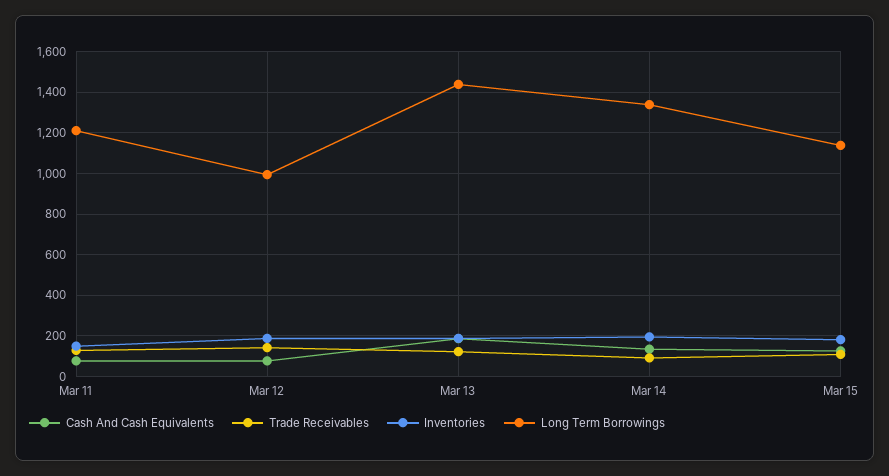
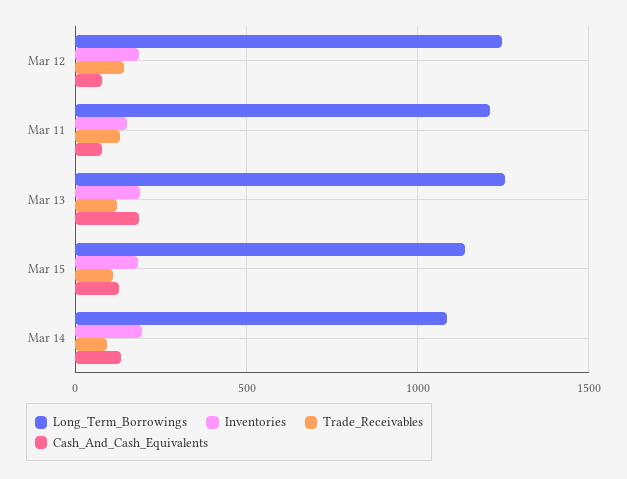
Long Term Borrowings, Mar 12: 1000 -> 1250
Long Term Borrowings, Mar 13: 1450 -> 1250
Long Term Borrowings, Mar 14: 1350 -> 1100

